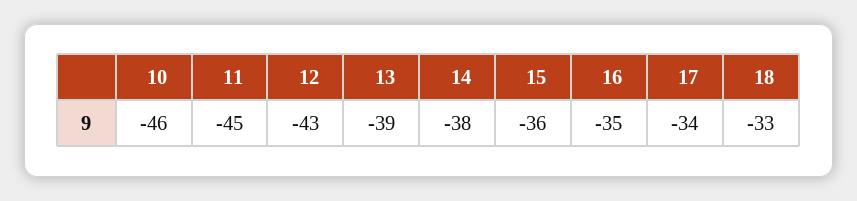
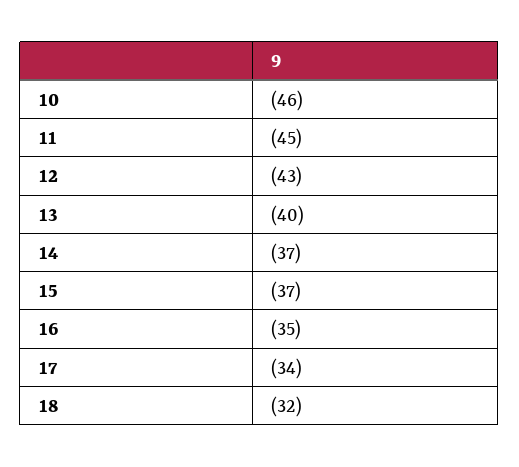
13: -39 -> -40
14: -38 -> -37
15: -36 -> -37
18: -33 -> -32

